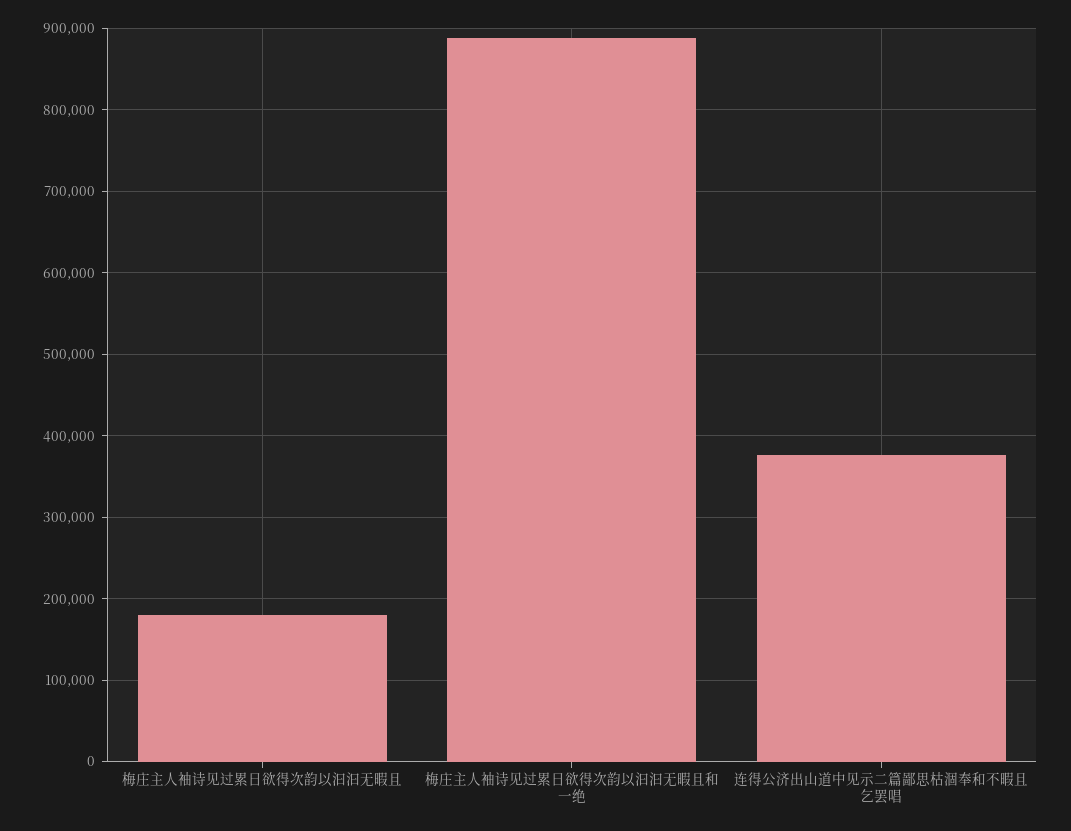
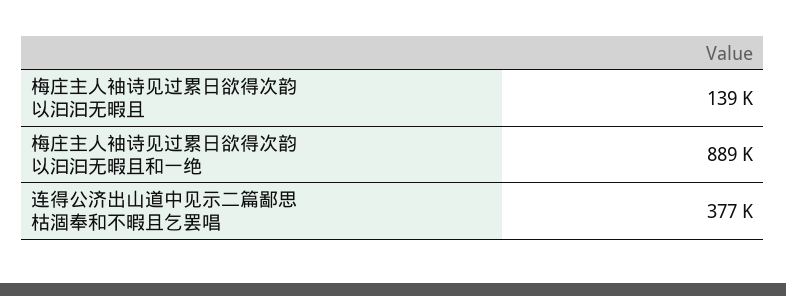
梅庄主人袖诗见过累日欲得次韵以汩汩无暇且: 180000 -> 139000

